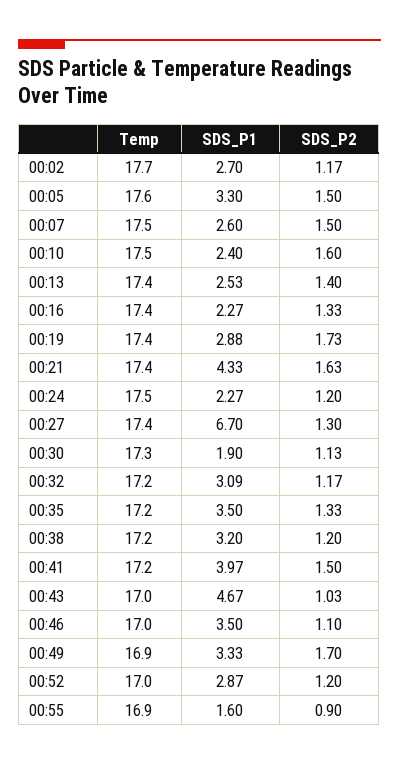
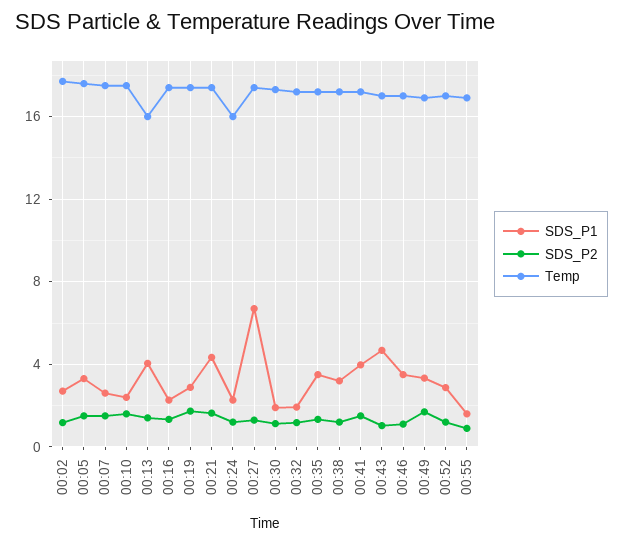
Temp, 00:13: 17.4 -> 16
SDS_P1, 00:13: 2.53 -> 4
Temp, 00:24: 17.5 -> 16
SDS_P1, 00:32: 3.09 -> 2

